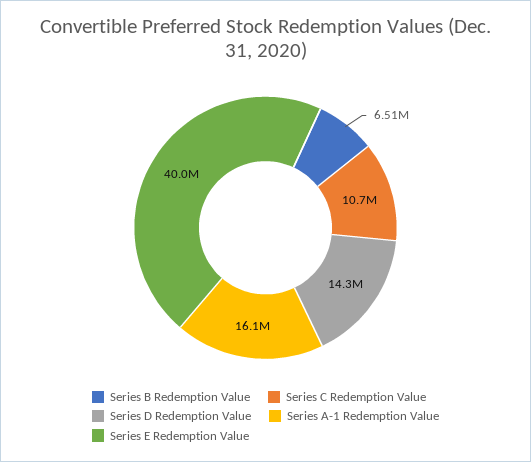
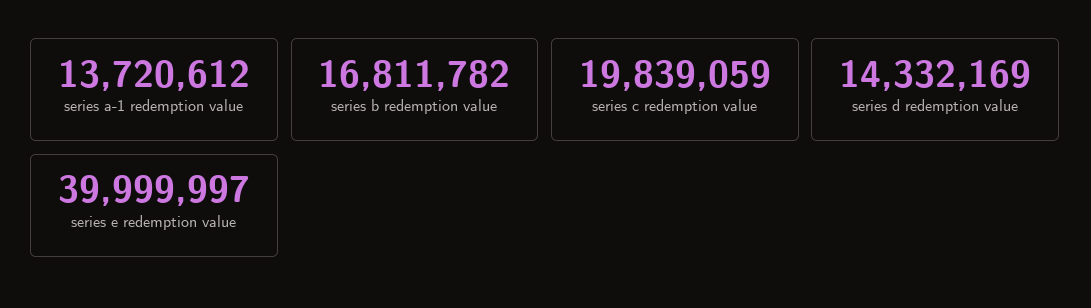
Series B Redemption Value: 6510000 -> 16811782
Series C Redemption Value: 10700000 -> 19839059
Series A-1 Redemption Value: 16100000 -> 13720612

